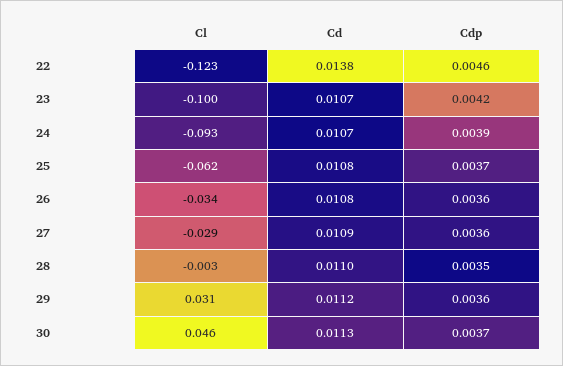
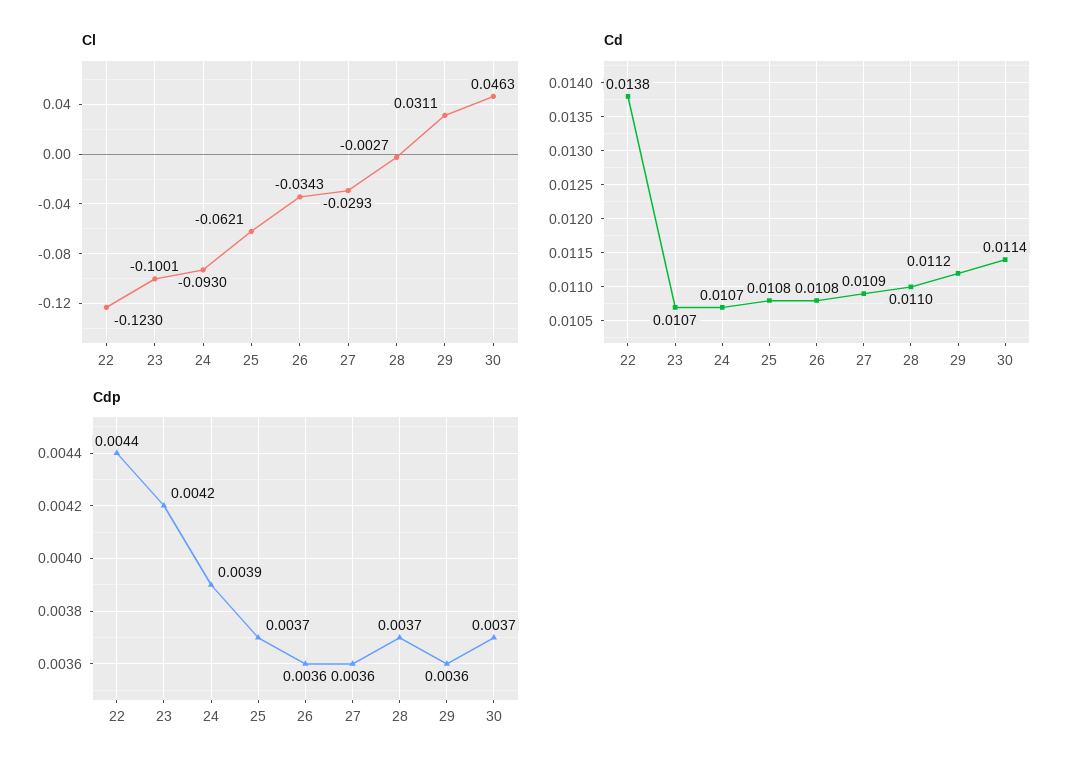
Cdp, 22: 0.0046 -> 0.0044
Cdp, 28: 0.0035 -> 0.0037
Cd, 30: 0.0113 -> 0.0114

